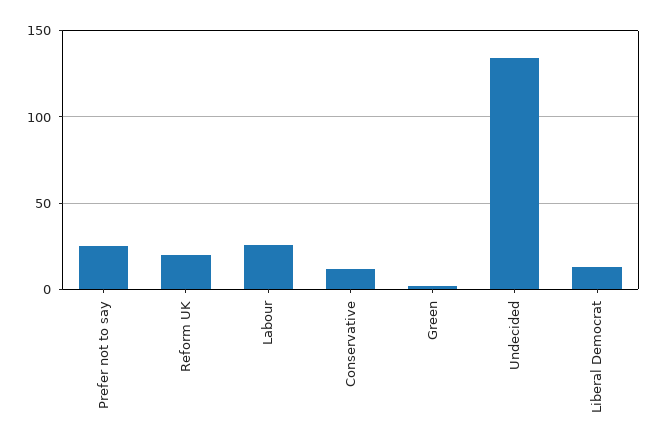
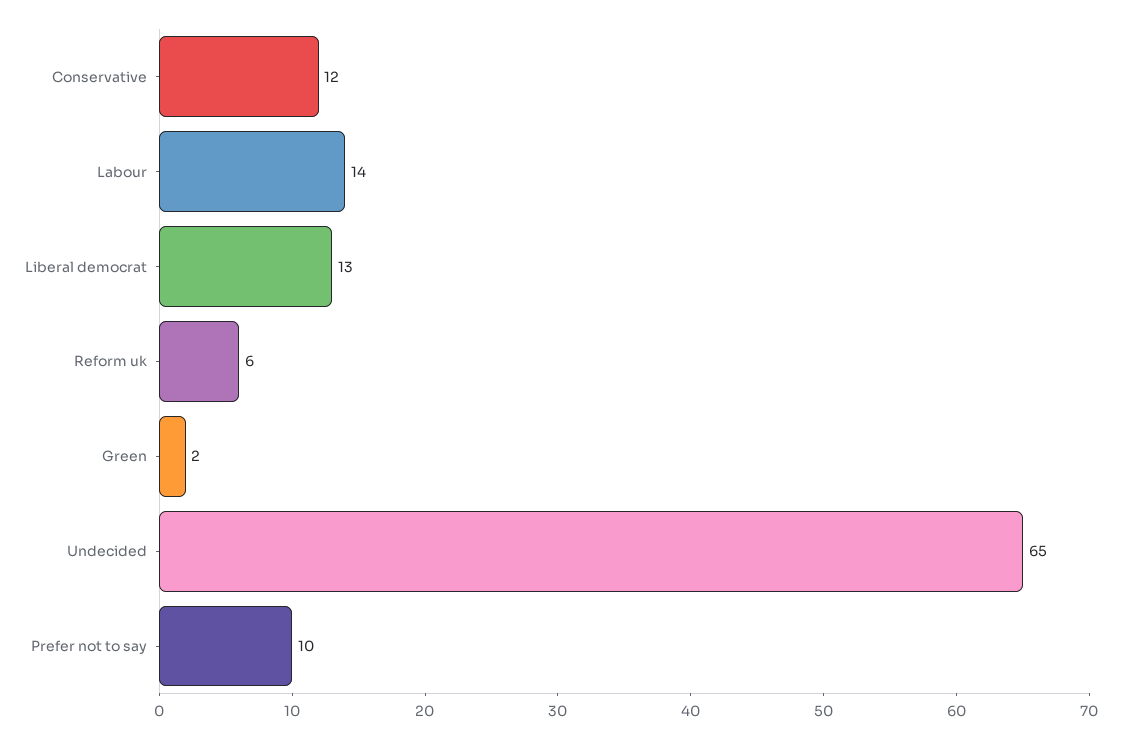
Prefer not to say: 25 -> 10
Reform UK: 20 -> 6
Labour: 25 -> 14
Undecided: 135 -> 65

